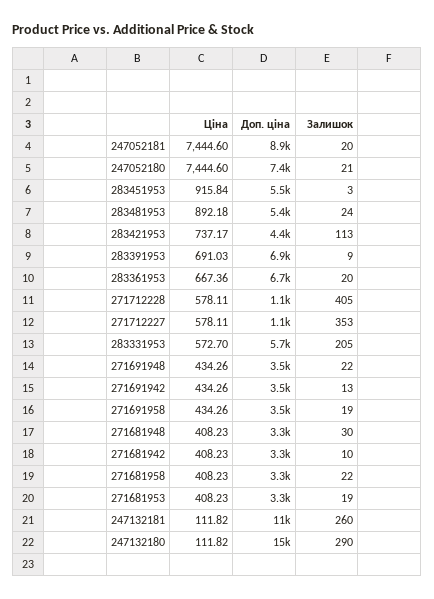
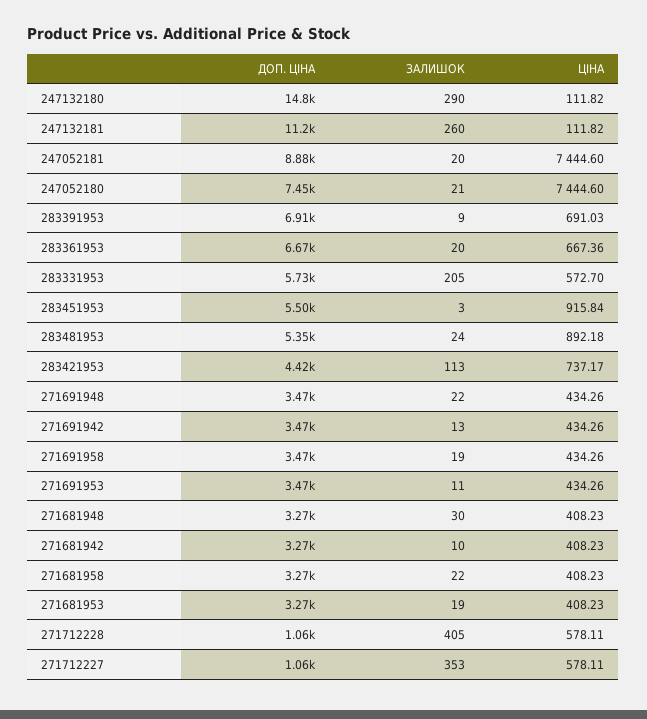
Доп. ціна, 271691953: none -> 3470
Залишок, 271691953: none -> 11
Ціна, 271691953: none -> 434.26

